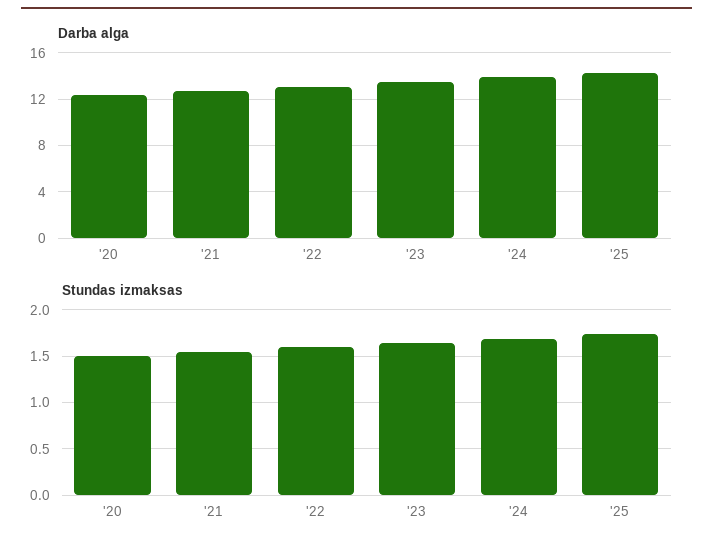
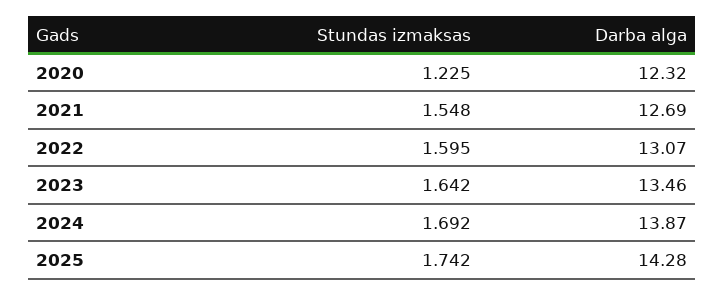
Stundas izmaksas, '20: 1.5 -> 1.225

